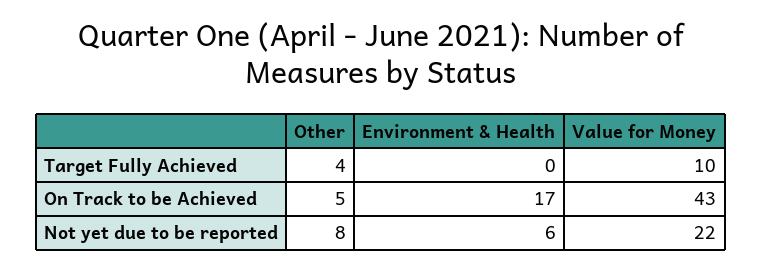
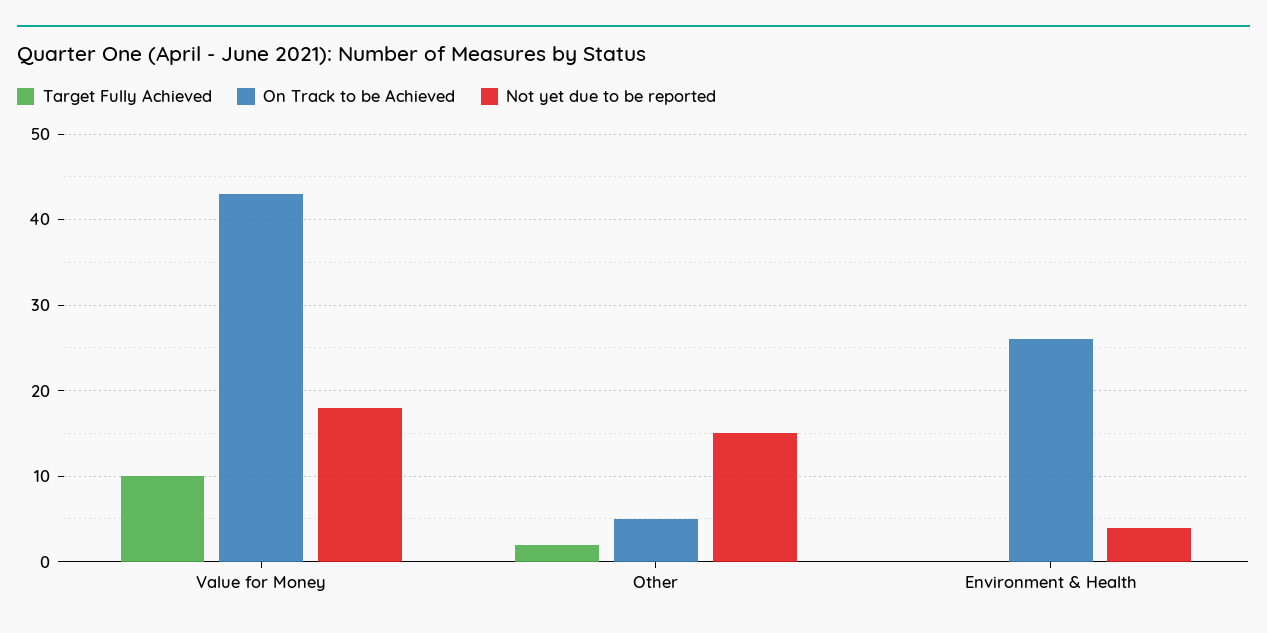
Target Fully Achieved, Other: 4 -> 2
On Track to be Achieved, Environment & Health: 17 -> 26
Not yet due to be reported, Other: 8 -> 15
Not yet due to be reported, Environment & Health: 6 -> 4
Not yet due to be reported, Value for Money: 22 -> 18

